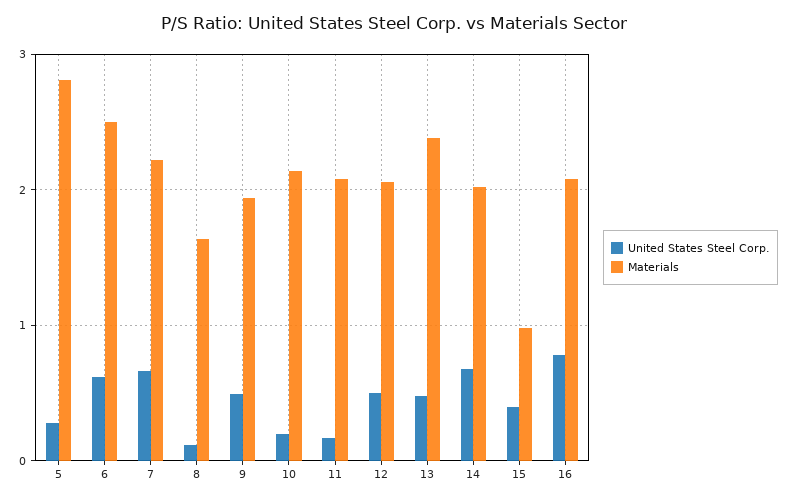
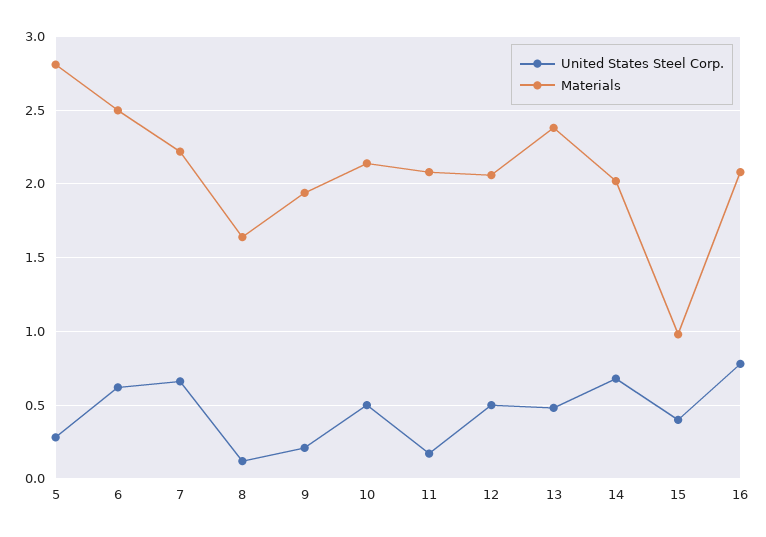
United States Steel Corp., 9: 0.5 -> 0.2
United States Steel Corp., 10: 0.2 -> 0.5

